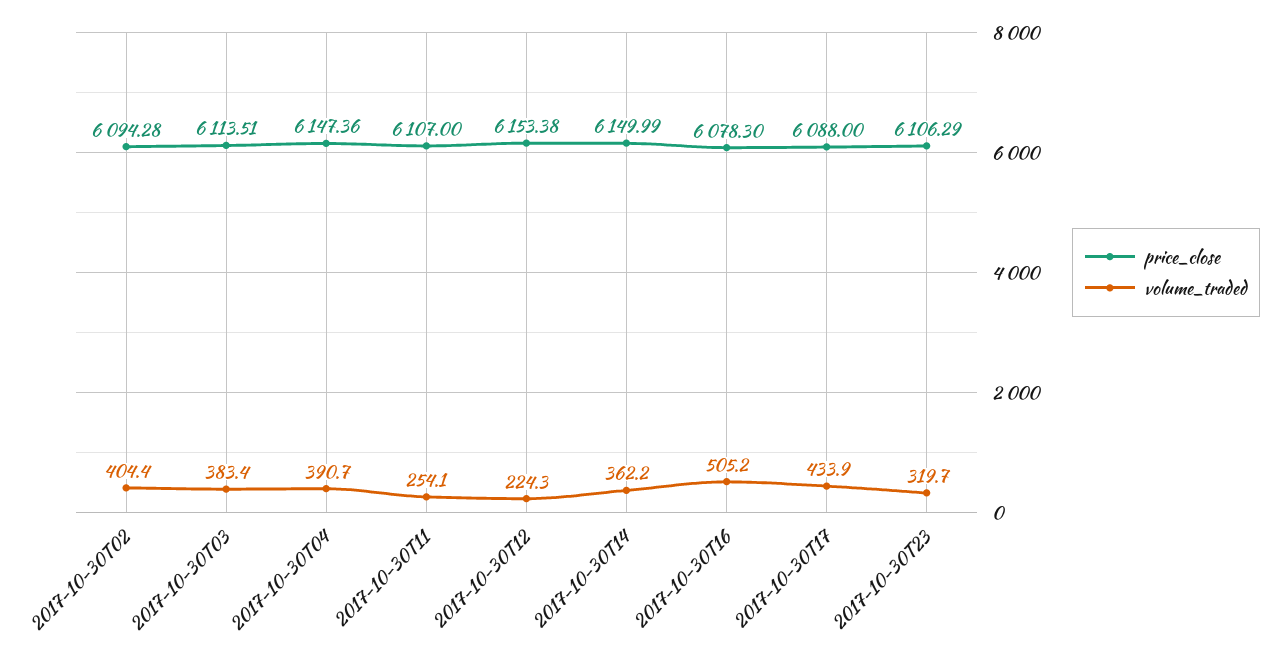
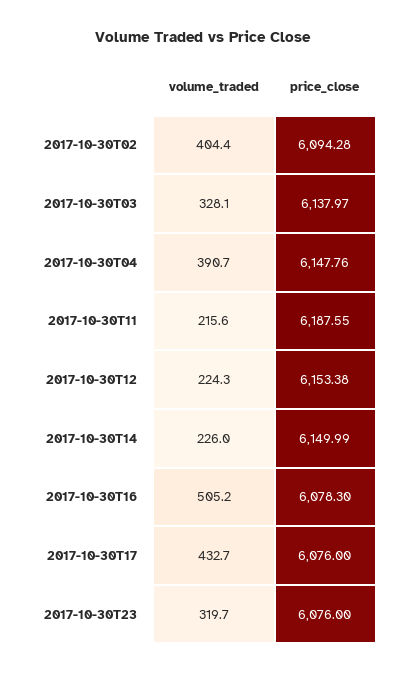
price_close, 2017-10-30T03: 6113.51 -> 6137.97
volume_traded, 2017-10-30T03: 383.4 -> 328.1
price_close, 2017-10-30T04: 6147.36 -> 6147.76
price_close, 2017-10-30T11: 6107 -> 6187.55
volume_traded, 2017-10-30T11: 254.1 -> 215.6
volume_traded, 2017-10-30T14: 362.2 -> 226
price_close, 2017-10-30T17: 6088 -> 6076
volume_traded, 2017-10-30T17: 433.9 -> 432.7
price_close, 2017-10-30T23: 6106.29 -> 6076

